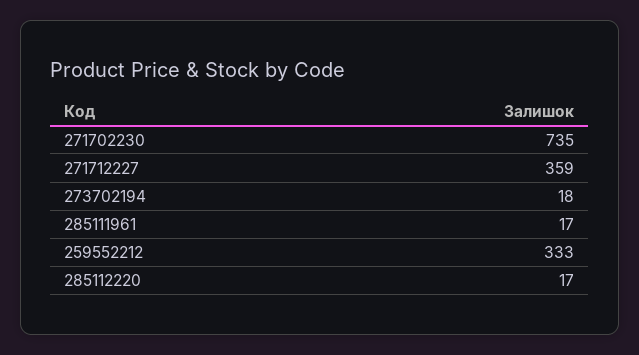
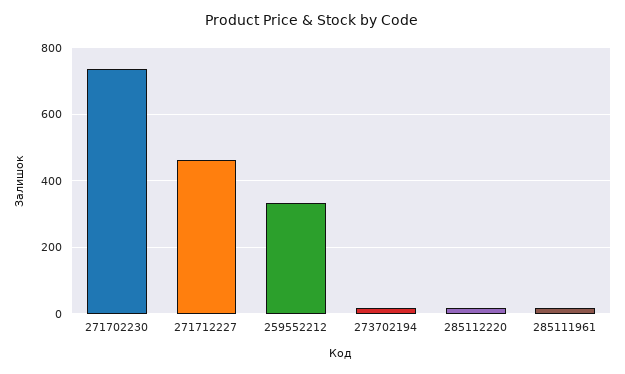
271712227: 359 -> 460

